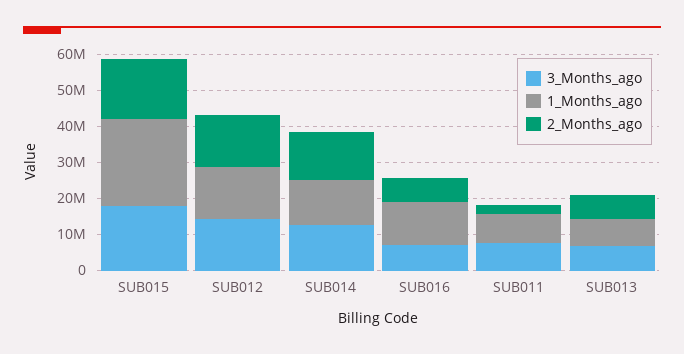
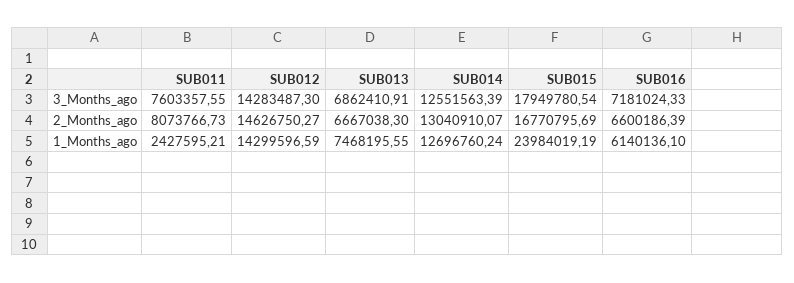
1_Months_ago, SUB016: 12500000 -> 6140136.1
1_Months_ago, SUB011: 7500000 -> 2427595.21
2_Months_ago, SUB011: 2500000 -> 8073766.73

